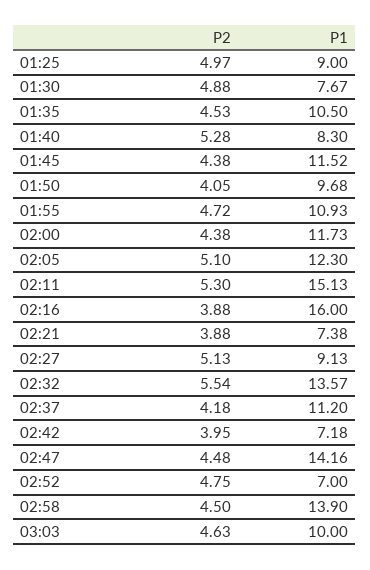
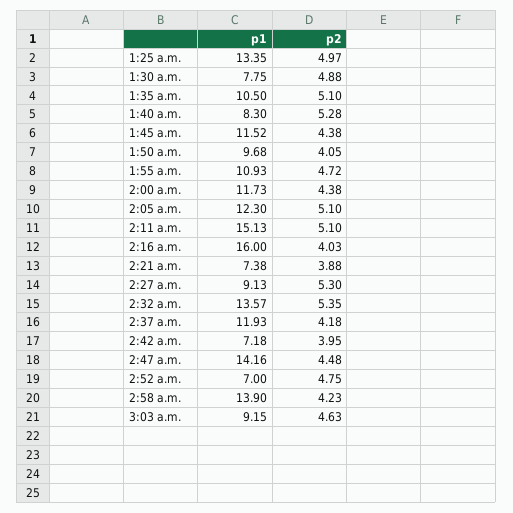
P1, 01:25: 9 -> 13.35
P1, 01:30: 7.67 -> 7.75
P2, 01:35: 4.53 -> 5.1
P2, 02:11: 5.3 -> 5.1
P2, 02:16: 3.88 -> 4.03
P2, 02:27: 5.13 -> 5.3
P2, 02:32: 5.54 -> 5.35
P1, 02:37: 11.2 -> 11.93
P2, 02:58: 4.5 -> 4.23
P1, 03:03: 10 -> 9.15

